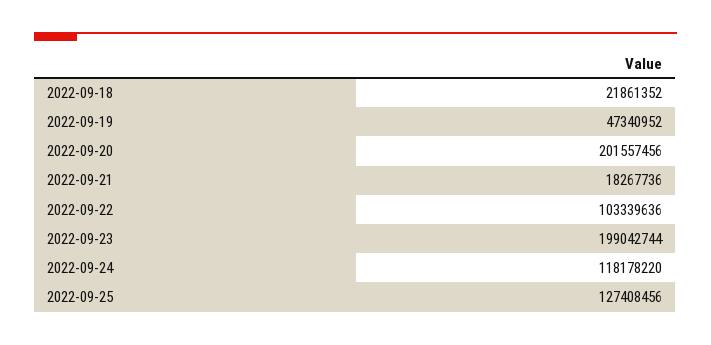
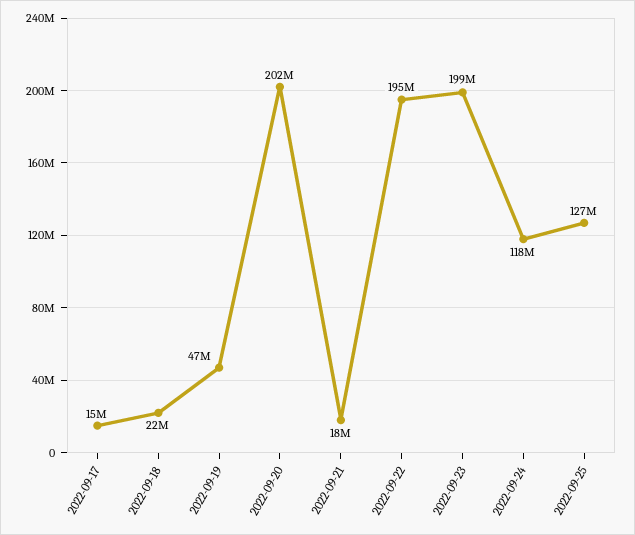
2022-09-22: 103339636 -> 195000000
2022-09-17: none -> 15000000

